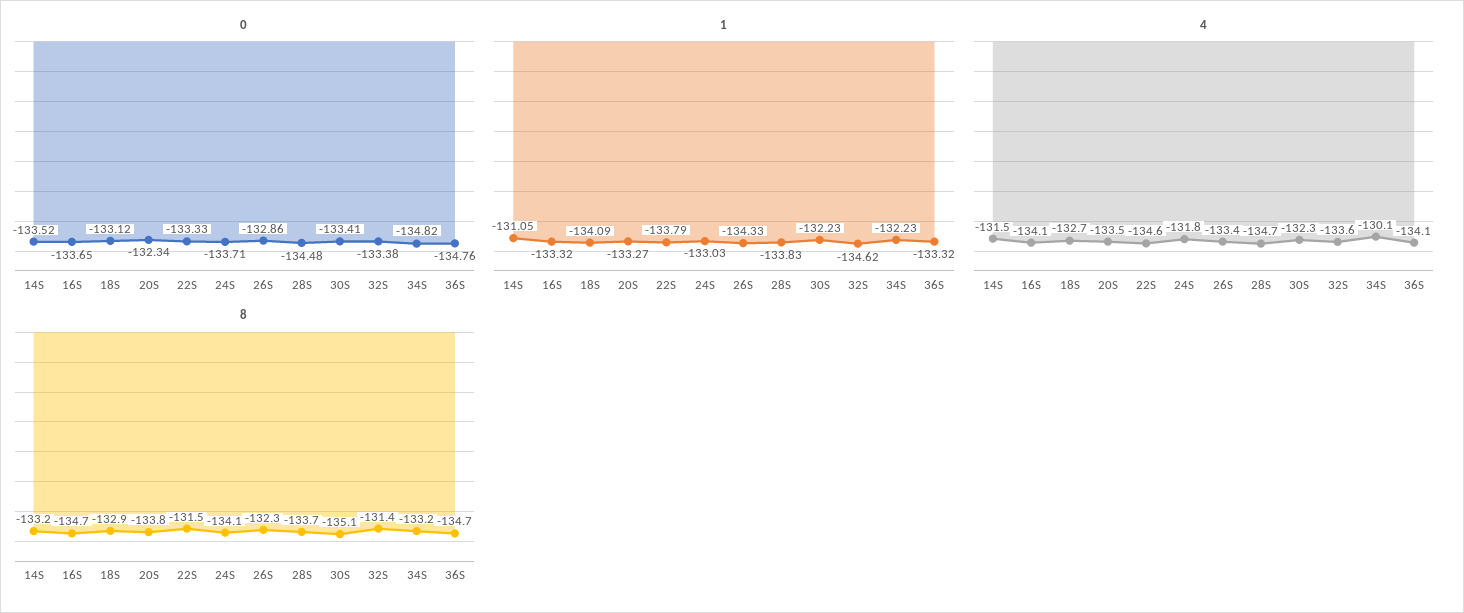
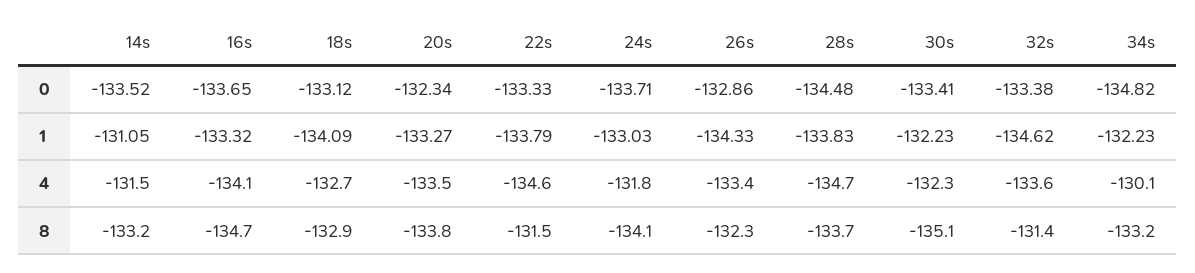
0, 36S: -134.76 -> none
1, 36S: -133.32 -> none
4, 36S: -134.1 -> none
8, 36S: -134.7 -> none

